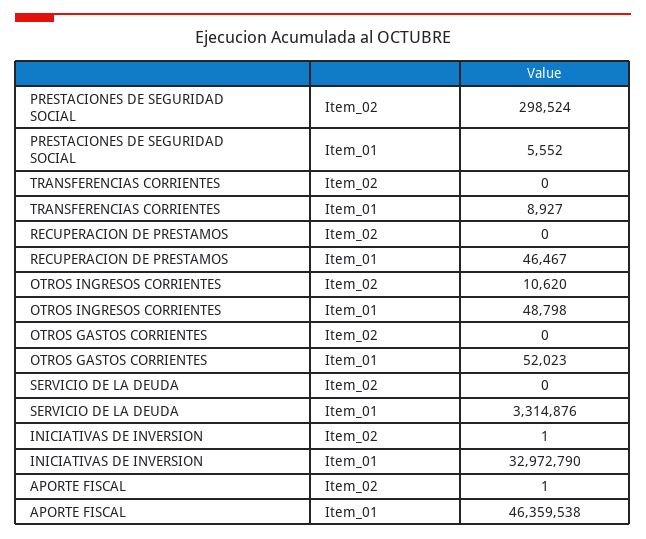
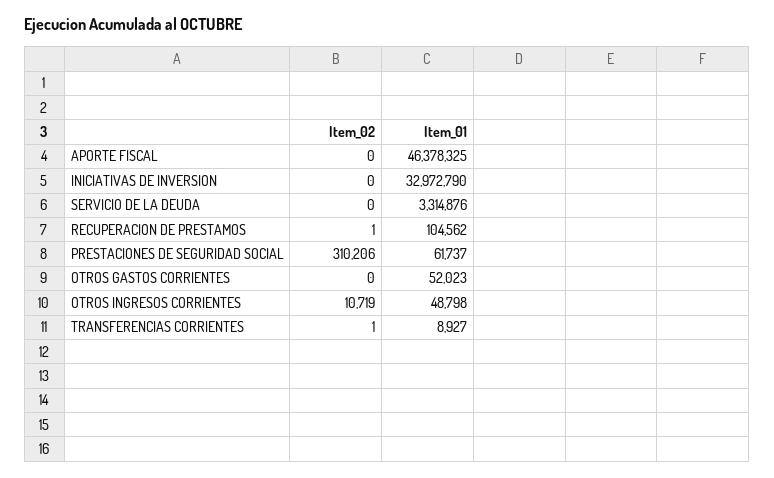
PRESTACIONES DE SEGURIDAD SOCIAL, Item_02: 298524 -> 310206
PRESTACIONES DE SEGURIDAD SOCIAL, Item_01: 5552 -> 61737
TRANSFERENCIAS CORRIENTES, Item_02: 0 -> 1
RECUPERACION DE PRESTAMOS, Item_02: 0 -> 1
RECUPERACION DE PRESTAMOS, Item_01: 46467 -> 104562
OTROS INGRESOS CORRIENTES, Item_02: 10620 -> 10719
INICIATIVAS DE INVERSION, Item_02: 1 -> 0
APORTE FISCAL, Item_02: 1 -> 0
APORTE FISCAL, Item_01: 46359538 -> 46378325

